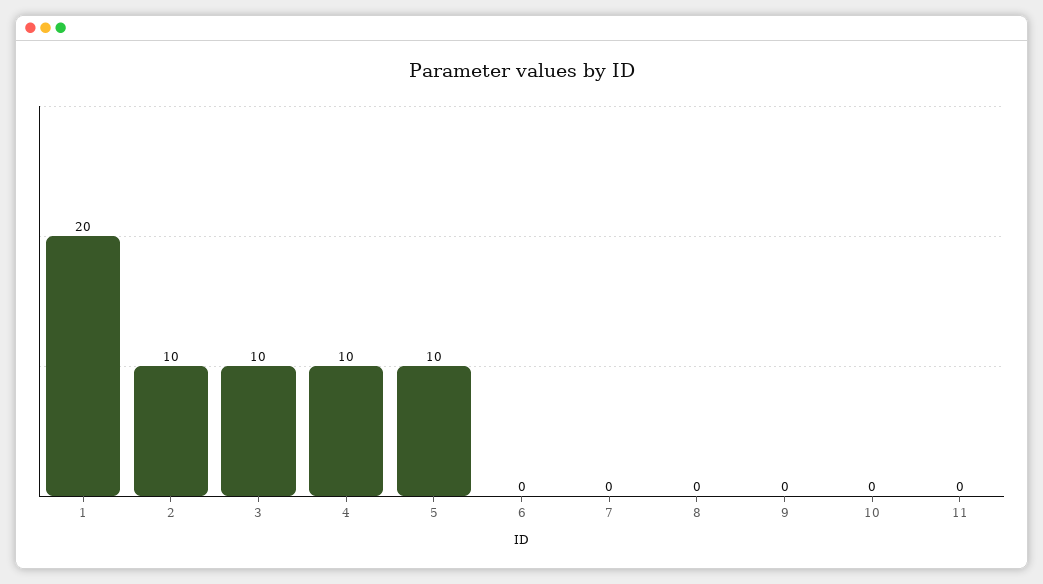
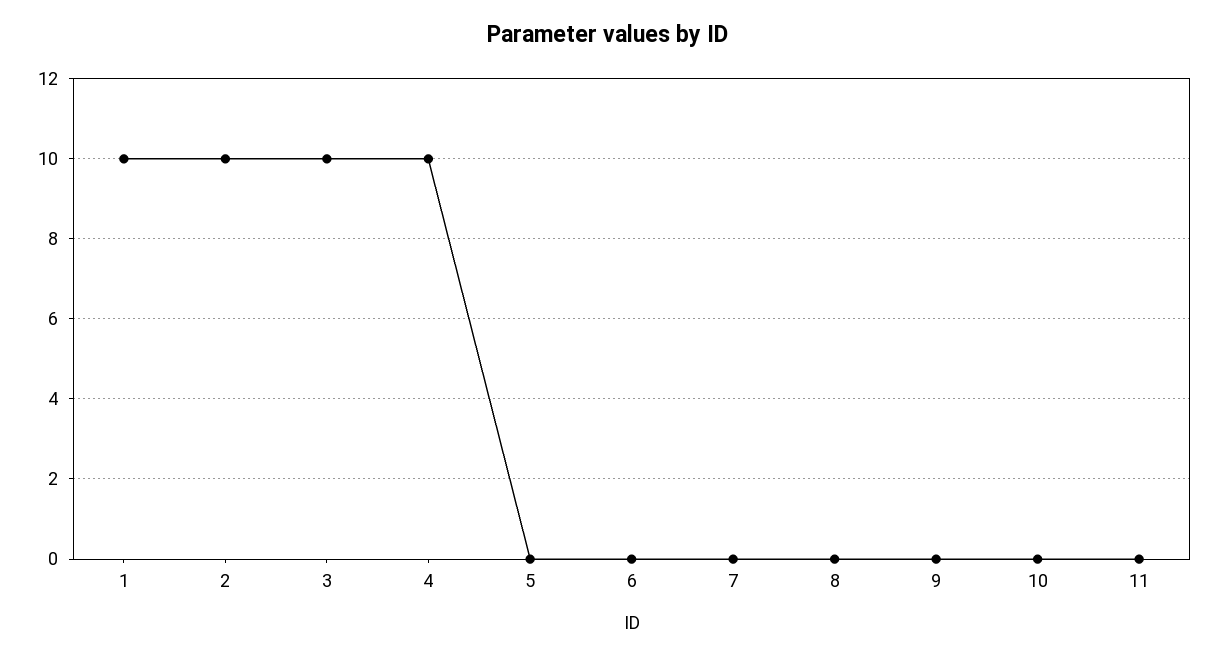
1: 20 -> 10
5: 10 -> 0

